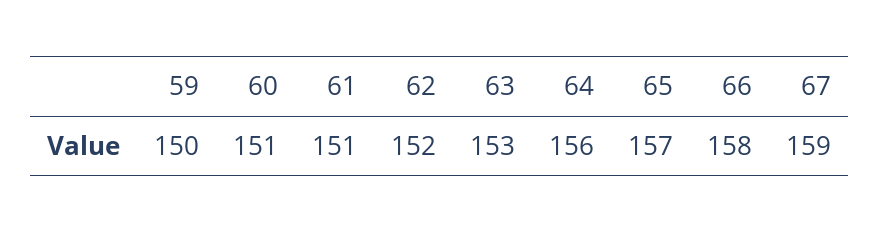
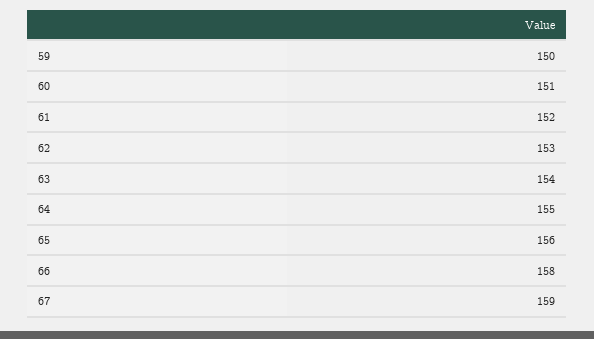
61: 151 -> 152
62: 152 -> 153
63: 153 -> 154
64: 156 -> 155
65: 157 -> 156

